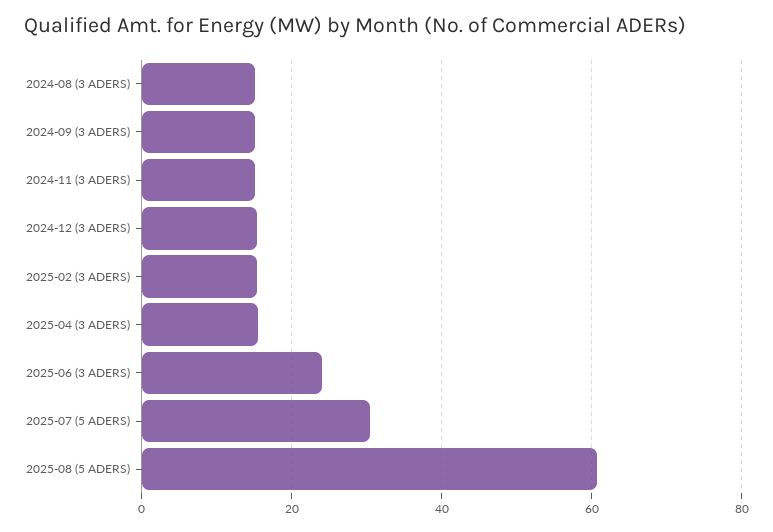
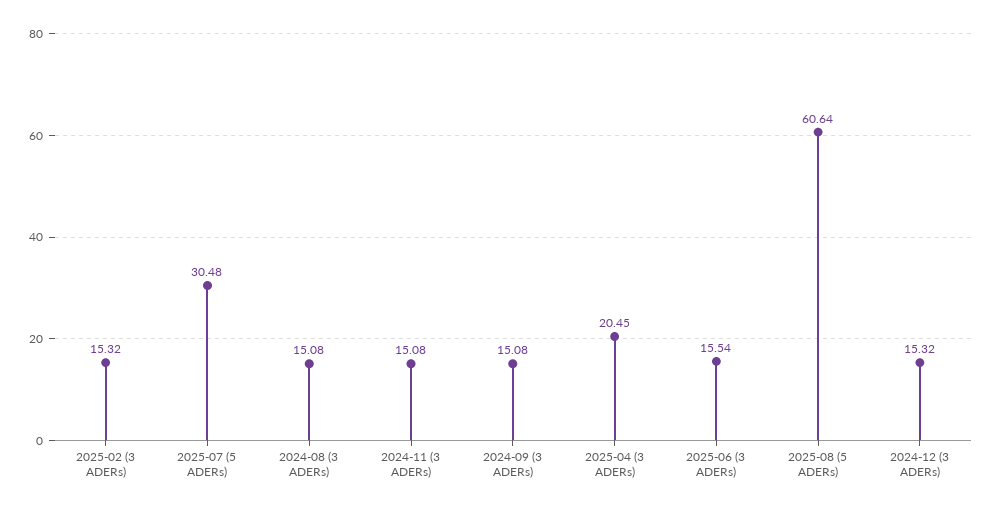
2025-04 (3 ADERS): 16 -> 20.45
2025-06 (3 ADERS): 24 -> 15.54

